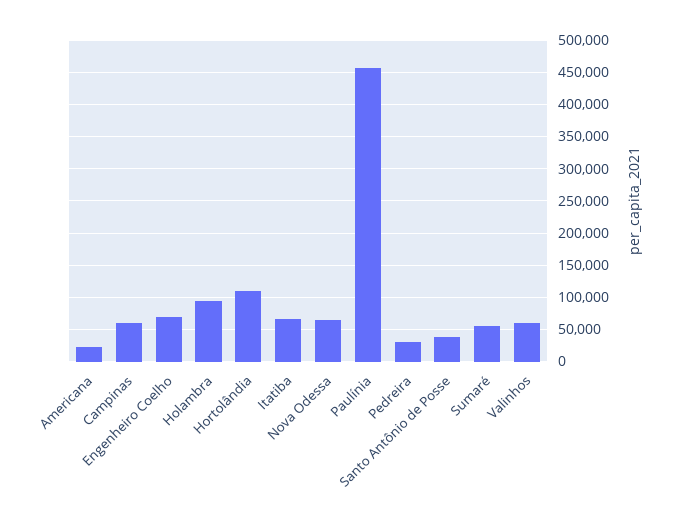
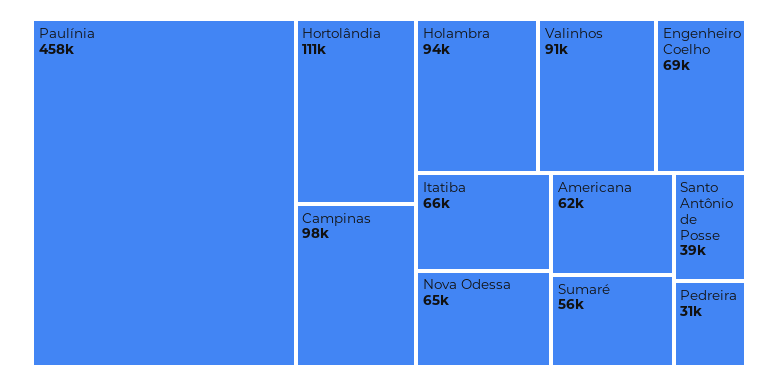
Americana: 20000 -> 62000
Campinas: 60000 -> 98000
Valinhos: 60000 -> 91000

